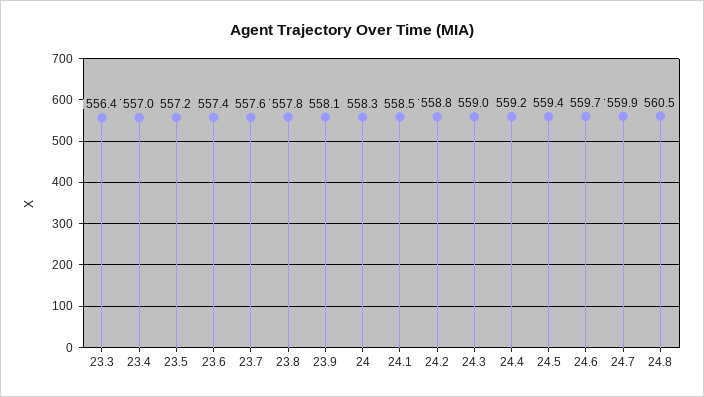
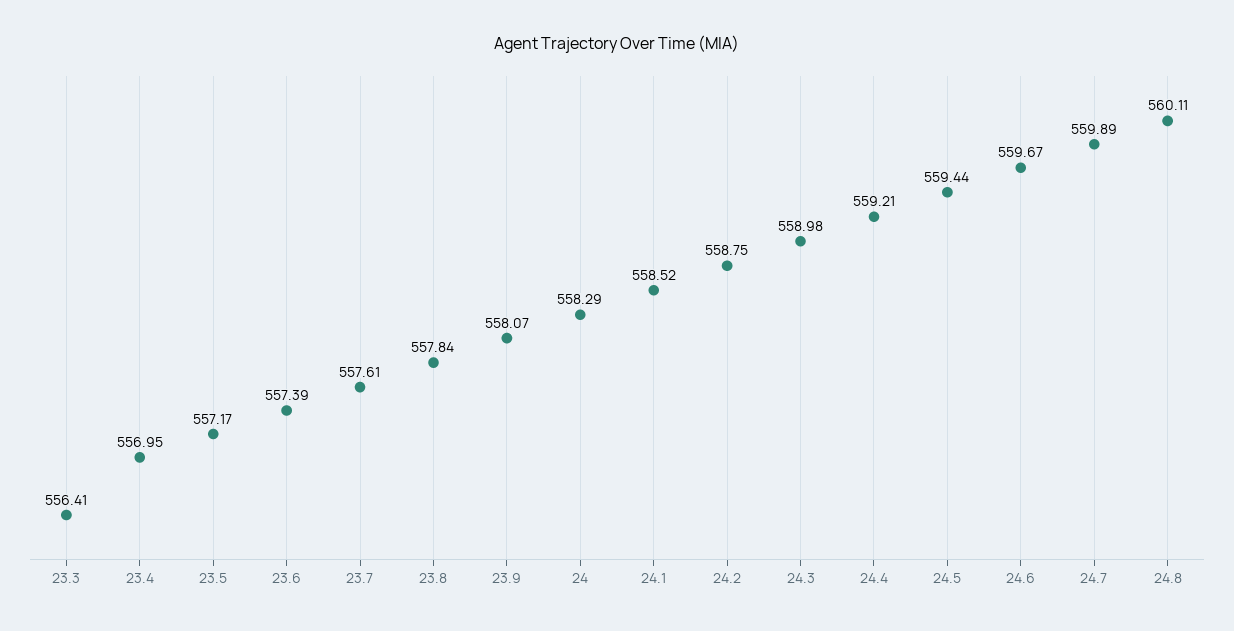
24.8: 560.5 -> 560.11

